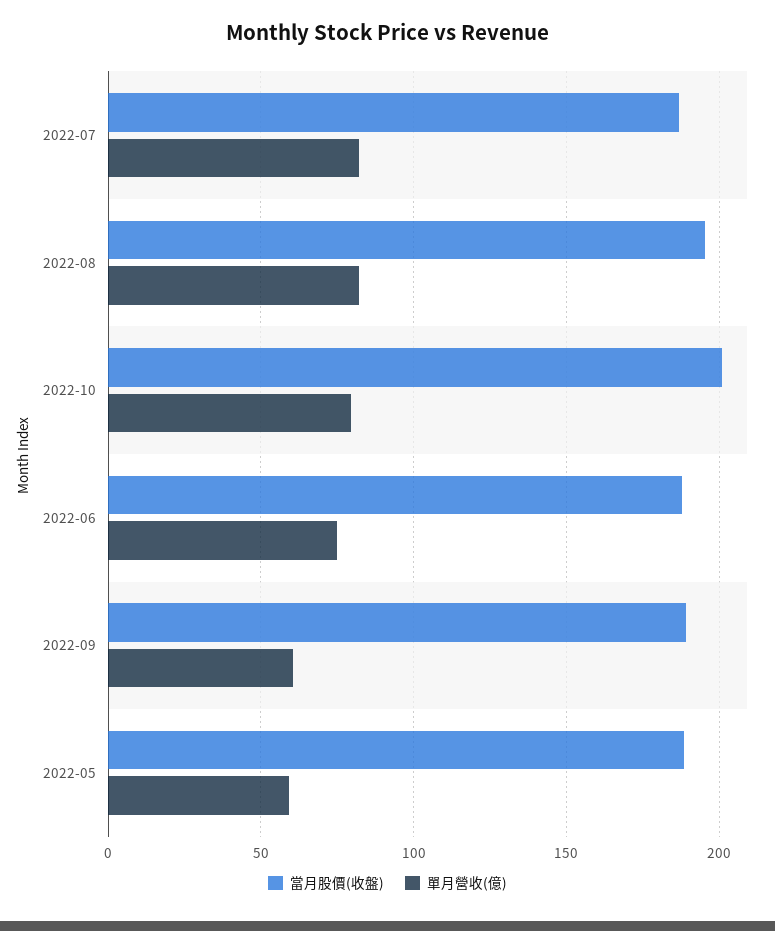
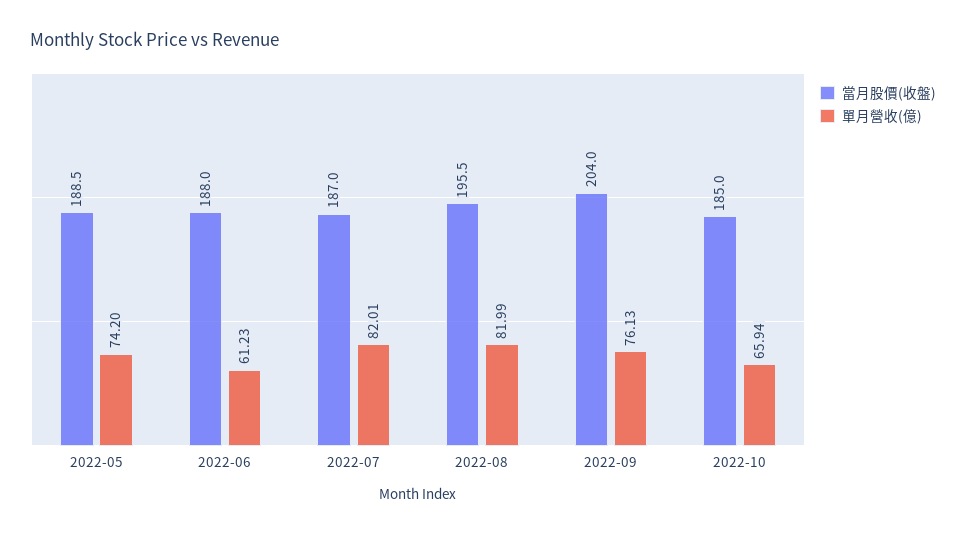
當月股價(收盤), 2022-10: 200 -> 185
單月營收(億), 2022-10: 80 -> 65.94
單月營收(億), 2022-06: 75 -> 61.23
當月股價(收盤), 2022-09: 190 -> 204
單月營收(億), 2022-09: 60 -> 76.13
單月營收(億), 2022-05: 60 -> 74.2

